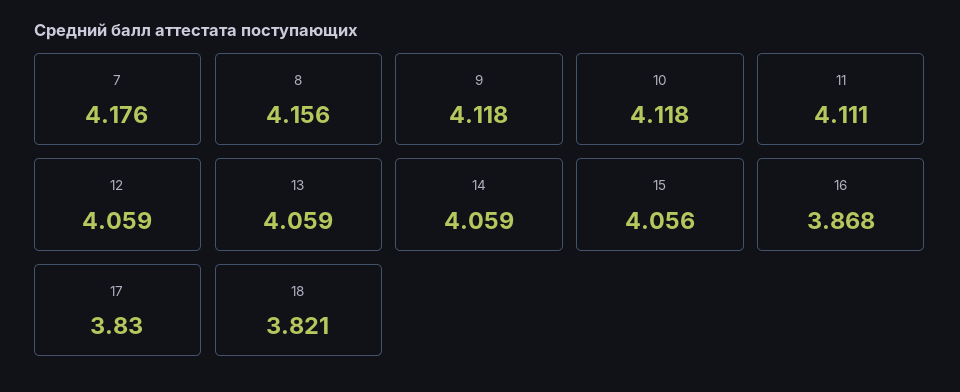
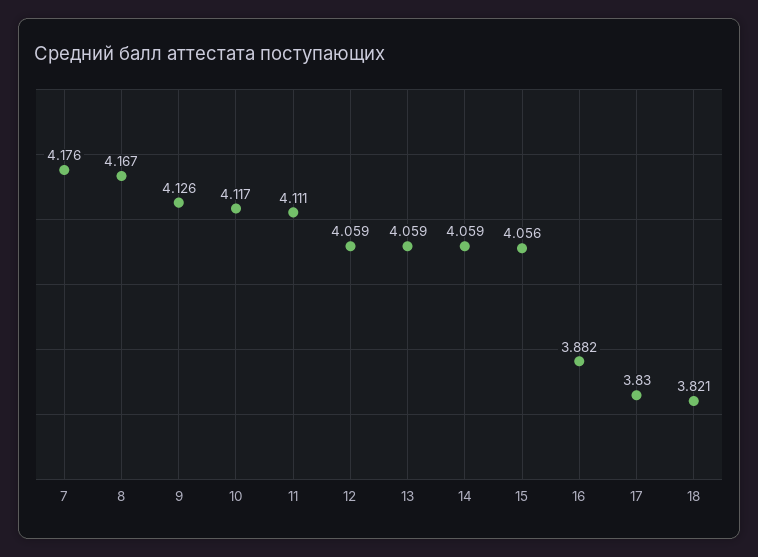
8: 4.156 -> 4.167
9: 4.118 -> 4.126
10: 4.118 -> 4.117
16: 3.868 -> 3.882

